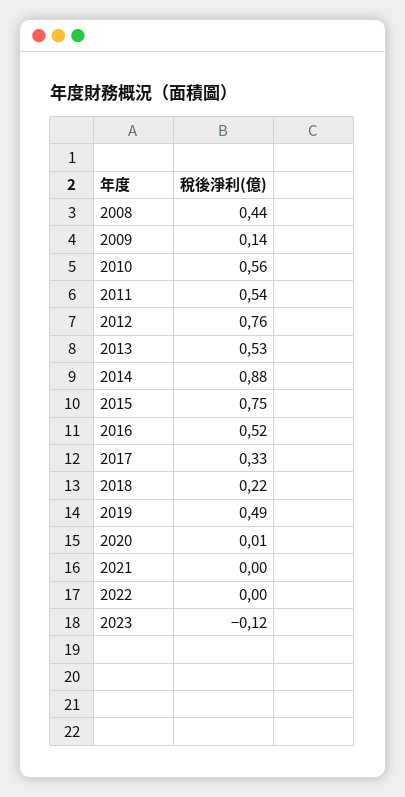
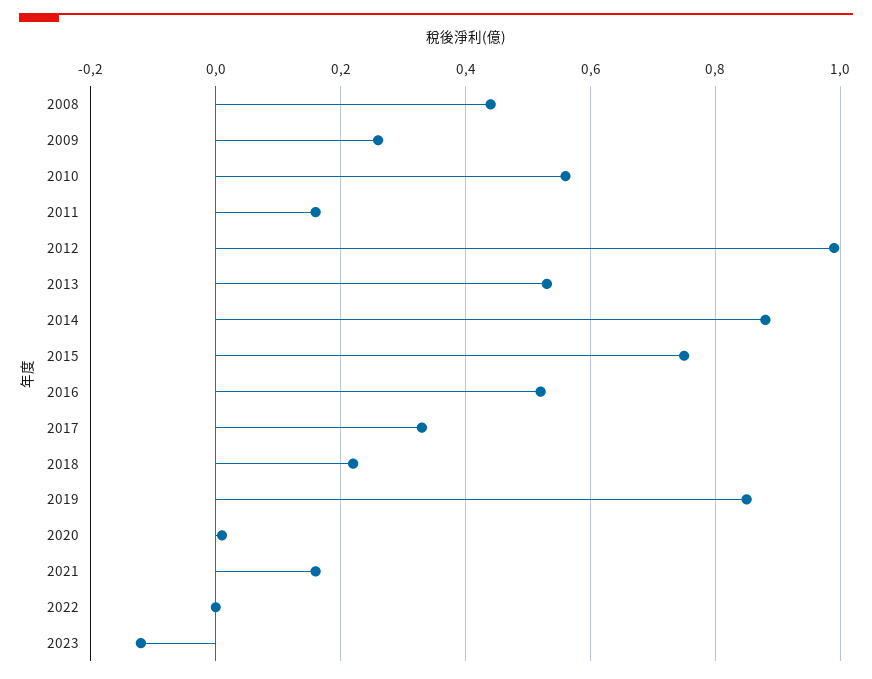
2009: 0.14 -> 0.25
2011: 0.54 -> 0.15
2012: 0.76 -> 1
2019: 0.49 -> 0.85
2021: 0 -> 0.15

